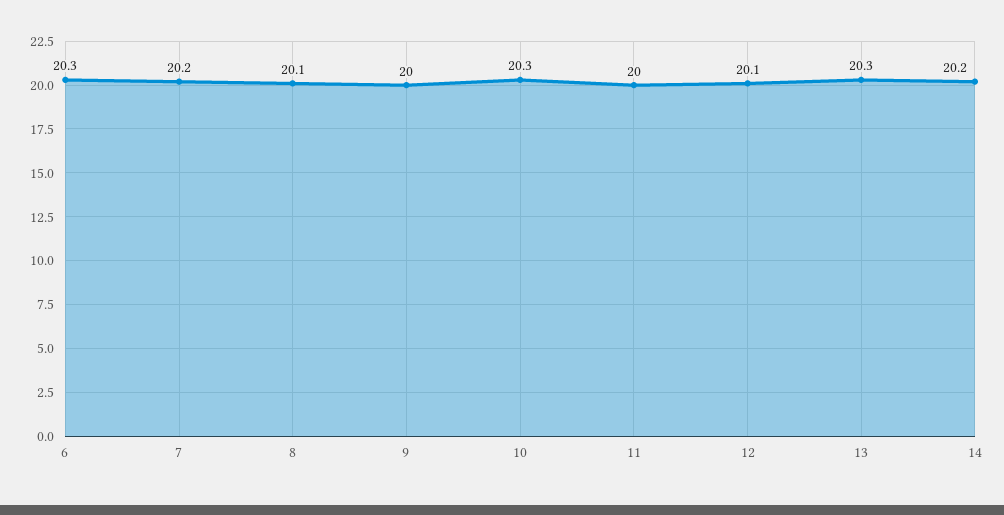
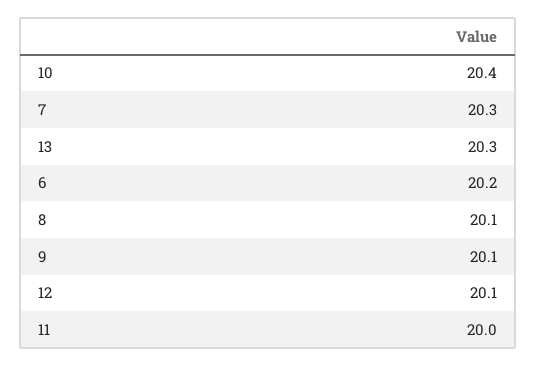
6: 20.3 -> 20.2
7: 20.2 -> 20.3
9: 20 -> 20.1
10: 20.3 -> 20.4
14: 20.2 -> none

